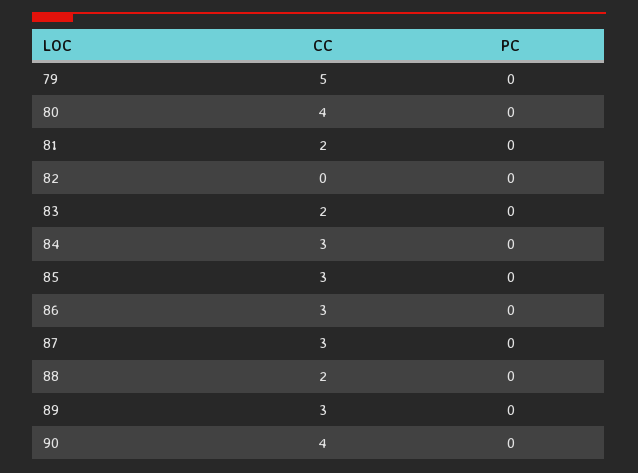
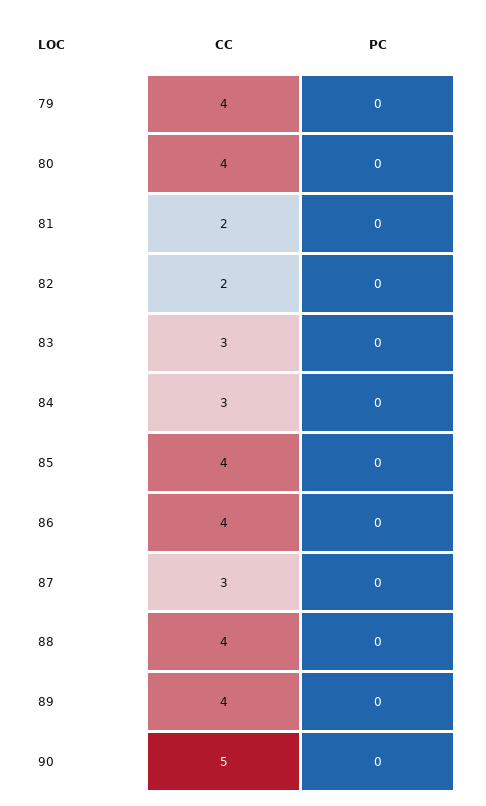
CC, 79: 5 -> 4
CC, 82: 0 -> 2
CC, 83: 2 -> 3
CC, 85: 3 -> 4
CC, 86: 3 -> 4
CC, 88: 2 -> 4
CC, 89: 3 -> 4
CC, 90: 4 -> 5

